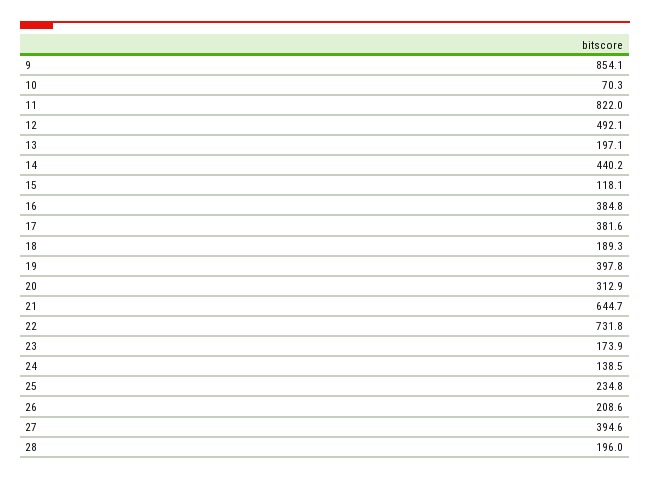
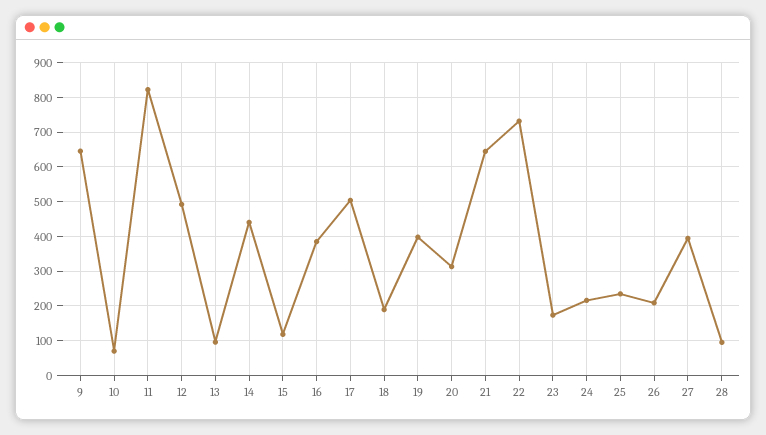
9: 854.1 -> 640
13: 197.1 -> 100
17: 381.6 -> 500
24: 138.5 -> 220
28: 196 -> 100

